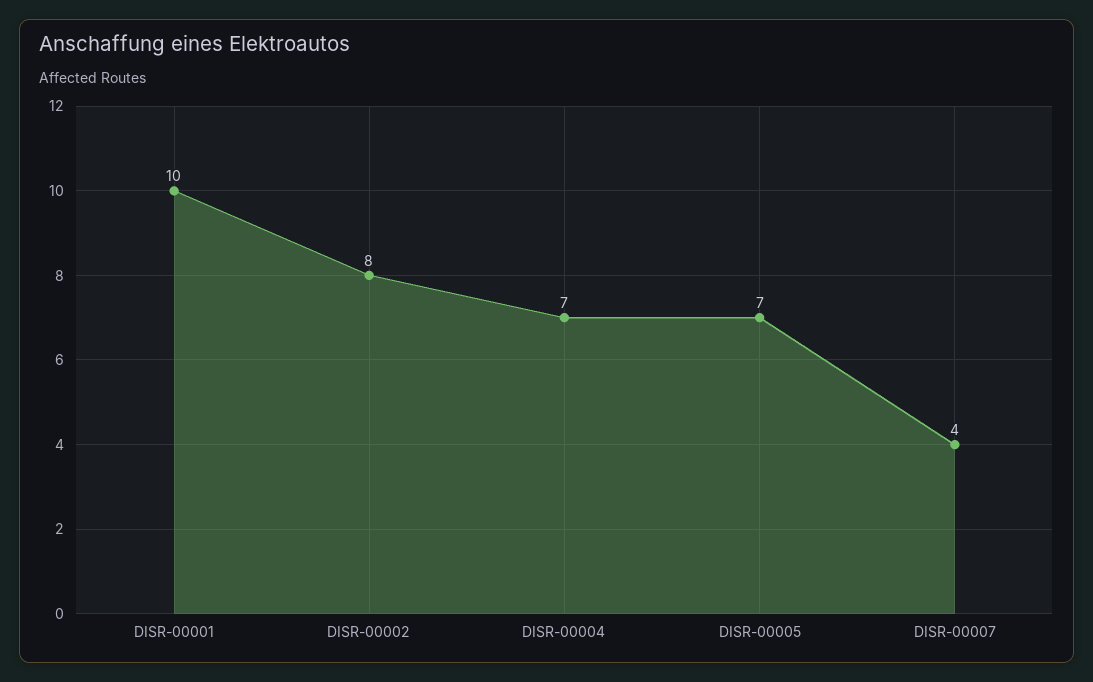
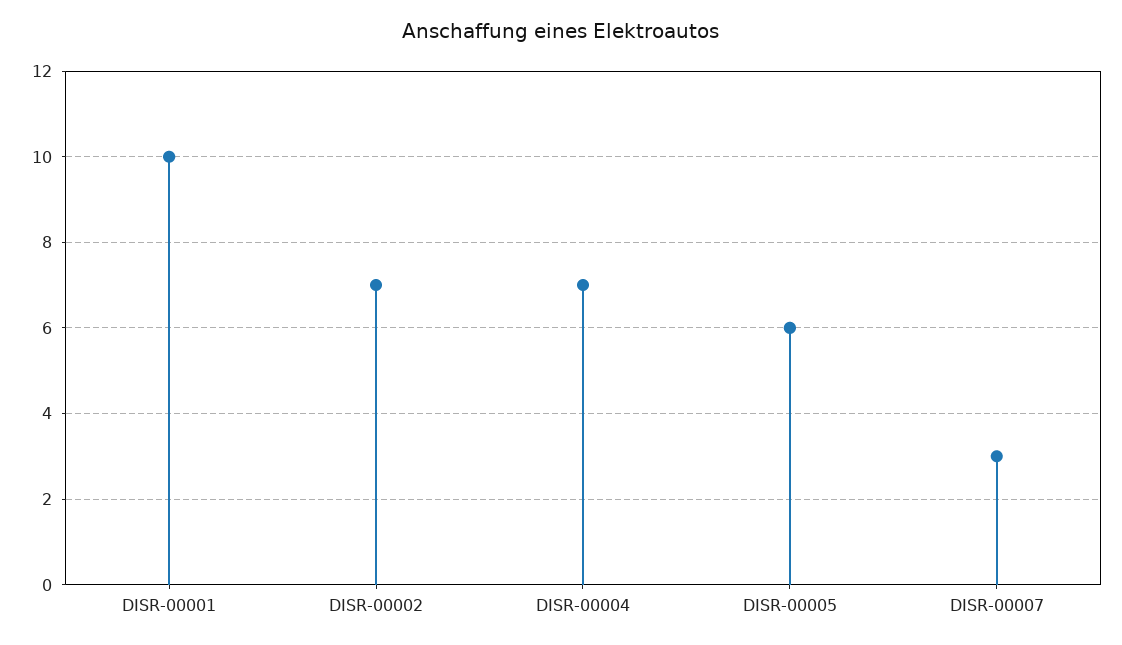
DISR-00002: 8 -> 7
DISR-00005: 7 -> 6
DISR-00007: 4 -> 3

